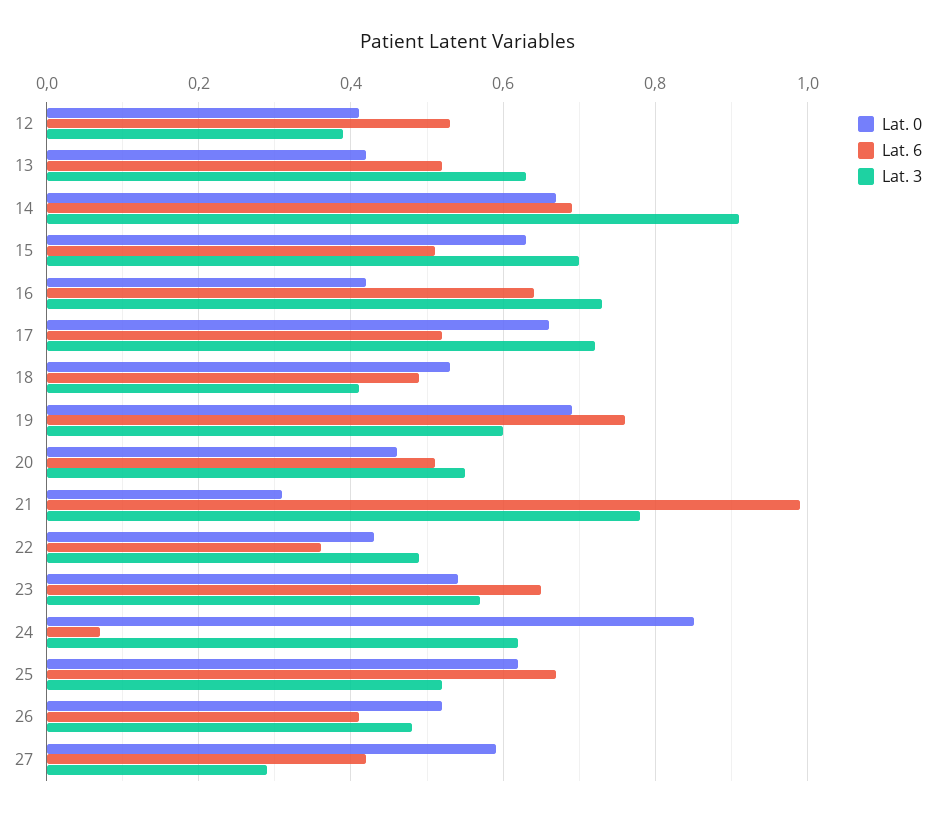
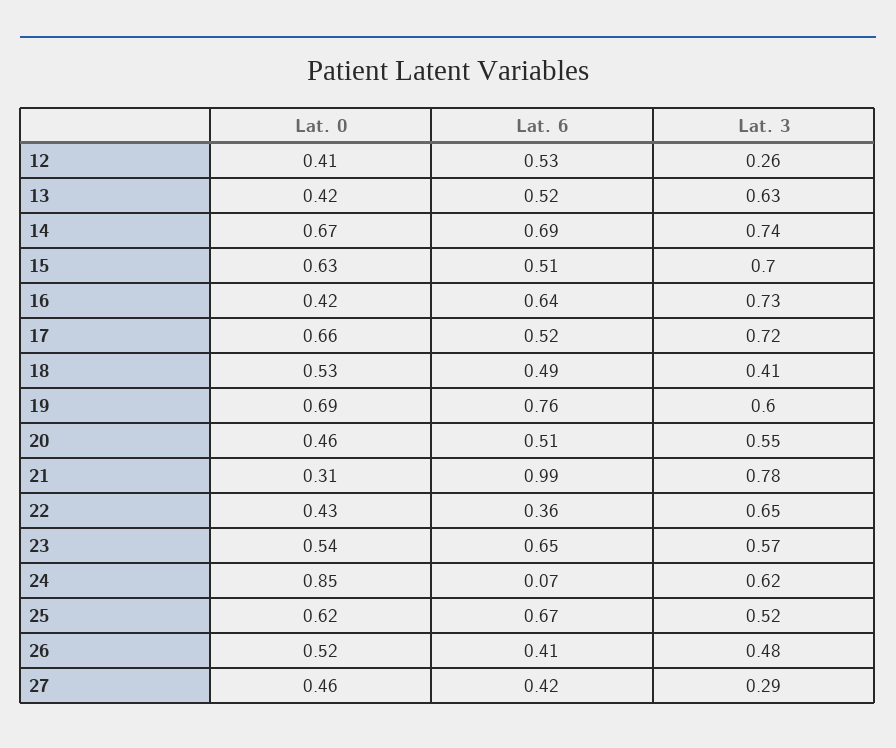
Lat. 3, 12: 0.4 -> 0.26
Lat. 3, 14: 0.9 -> 0.74
Lat. 3, 22: 0.5 -> 0.65
Lat. 0, 27: 0.6 -> 0.46

